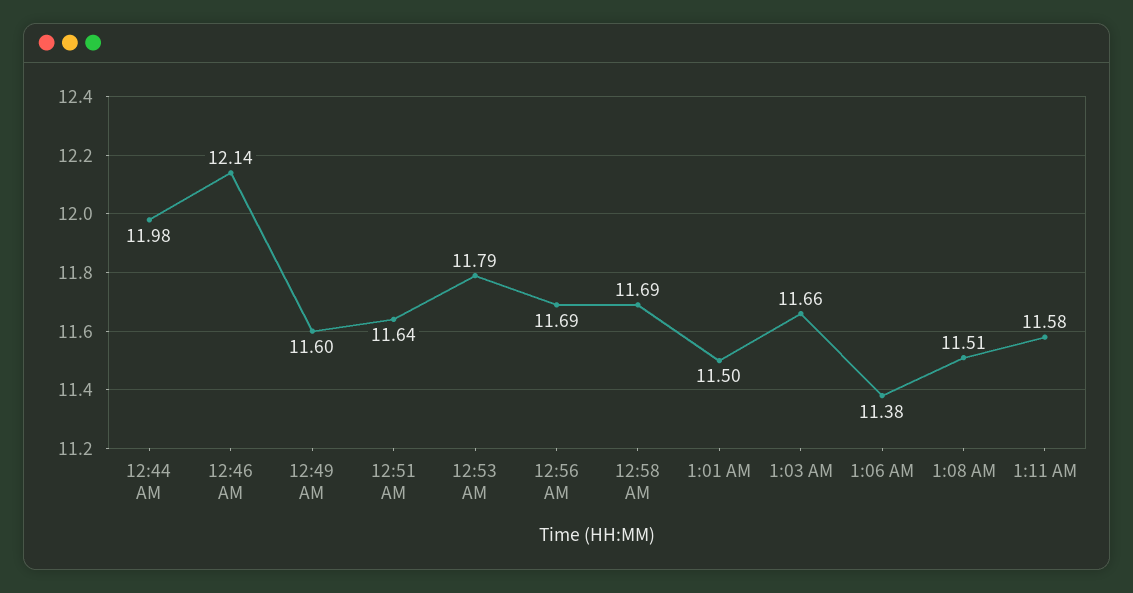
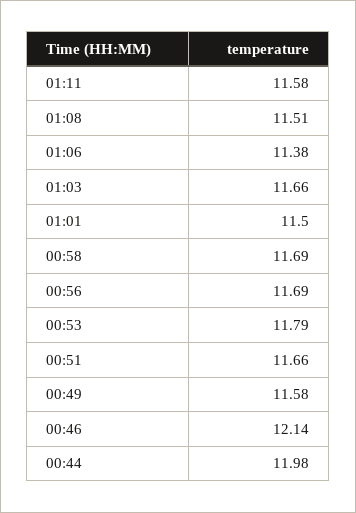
12:49 AM: 11.6 -> 11.58
12:51 AM: 11.64 -> 11.66

